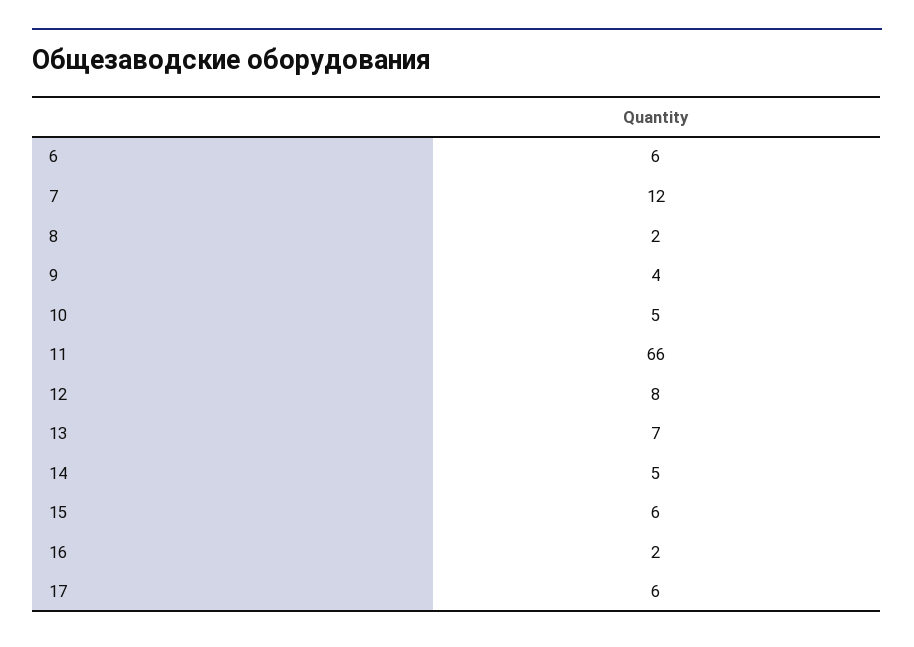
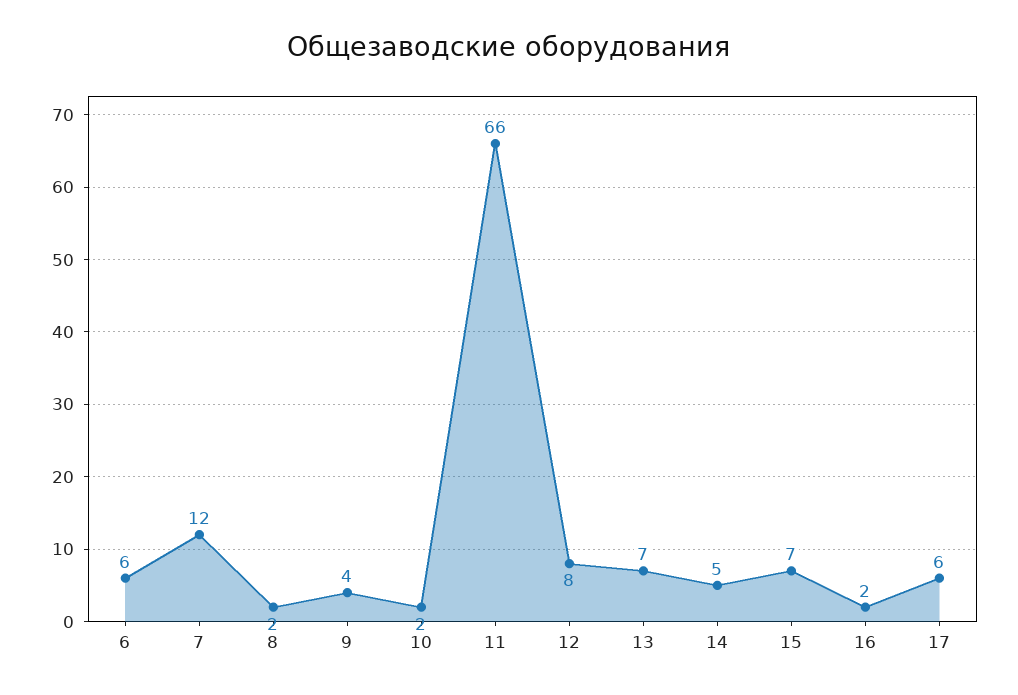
10: 5 -> 2
15: 6 -> 7

